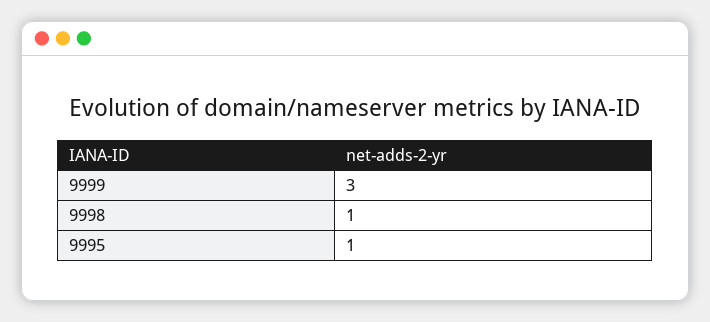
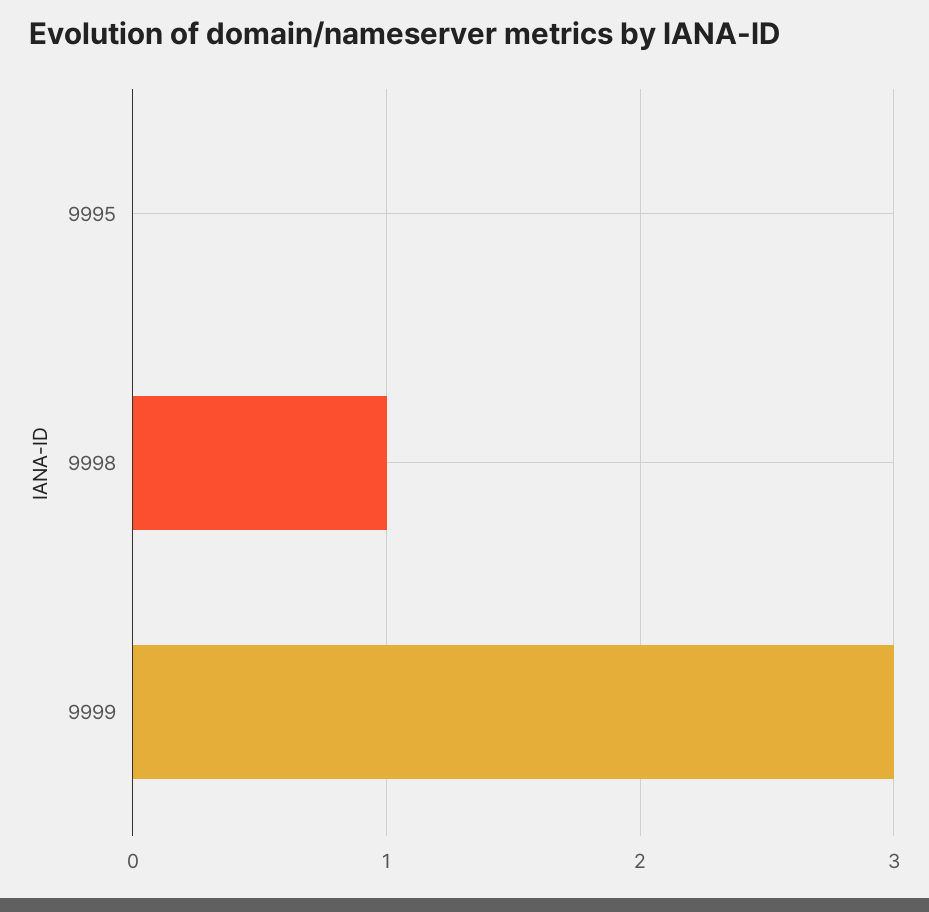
9995: 1 -> 0

